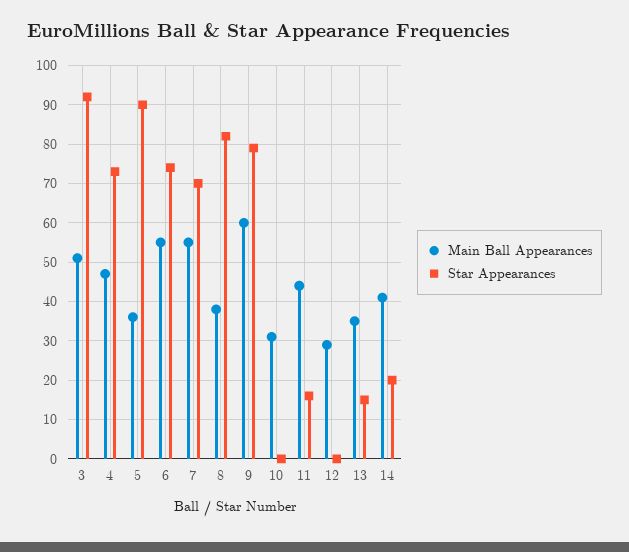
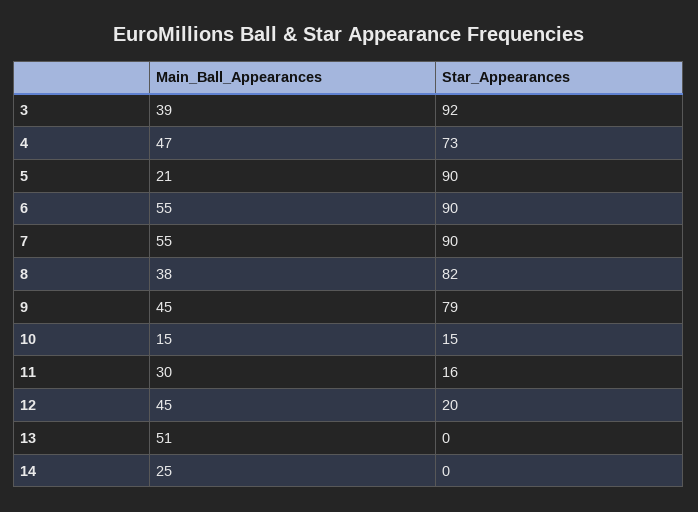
Main Ball Appearances, 3: 50 -> 39
Main Ball Appearances, 5: 35 -> 21
Star Appearances, 6: 75 -> 90
Star Appearances, 7: 70 -> 90
Main Ball Appearances, 9: 60 -> 45
Main Ball Appearances, 10: 30 -> 15
Star Appearances, 10: 0 -> 15
Main Ball Appearances, 11: 45 -> 30
Main Ball Appearances, 12: 30 -> 45
Star Appearances, 12: 0 -> 20
Main Ball Appearances, 13: 35 -> 51
Star Appearances, 13: 15 -> 0
Main Ball Appearances, 14: 40 -> 25
Star Appearances, 14: 20 -> 0

